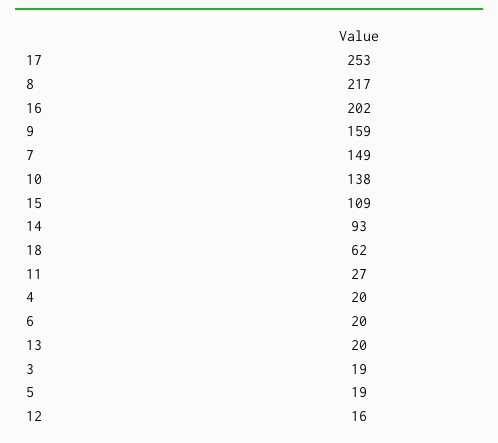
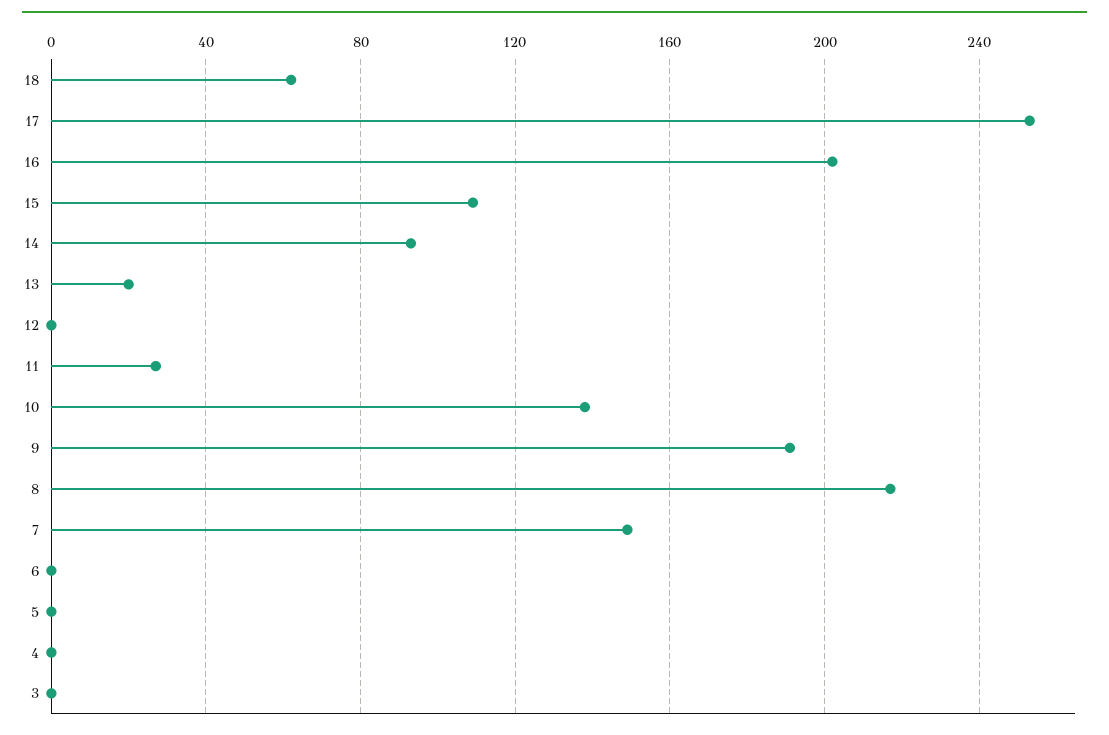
9: 159 -> 190
4: 20 -> 0
6: 20 -> 0
3: 19 -> 0
5: 19 -> 0
12: 16 -> 0

